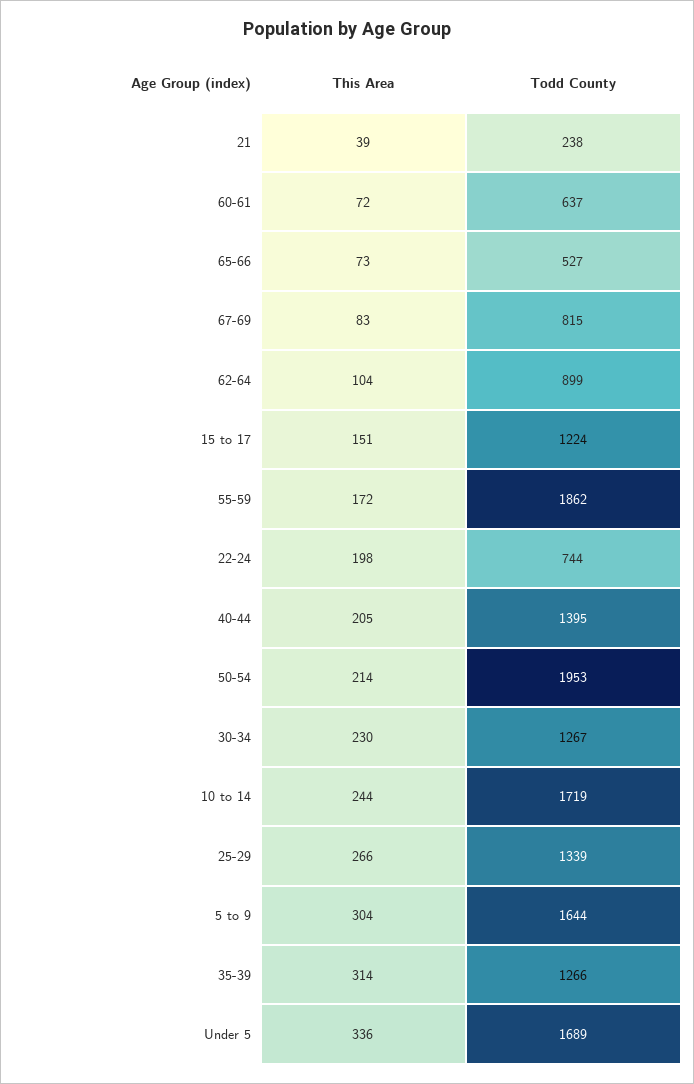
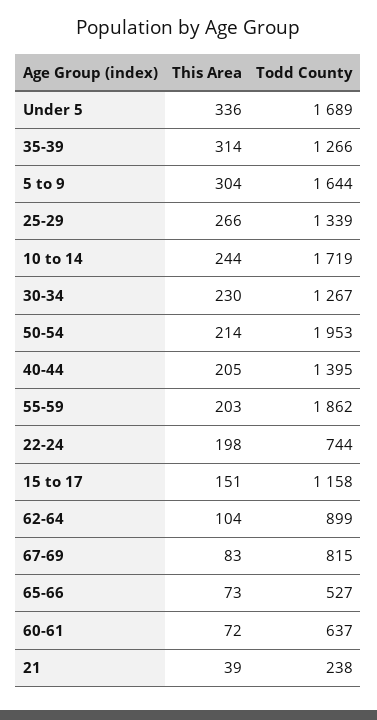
Todd County, 15 to 17: 1224 -> 1158
This Area, 55-59: 172 -> 203

